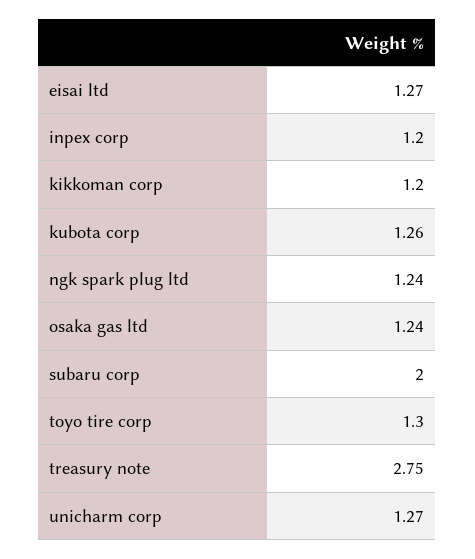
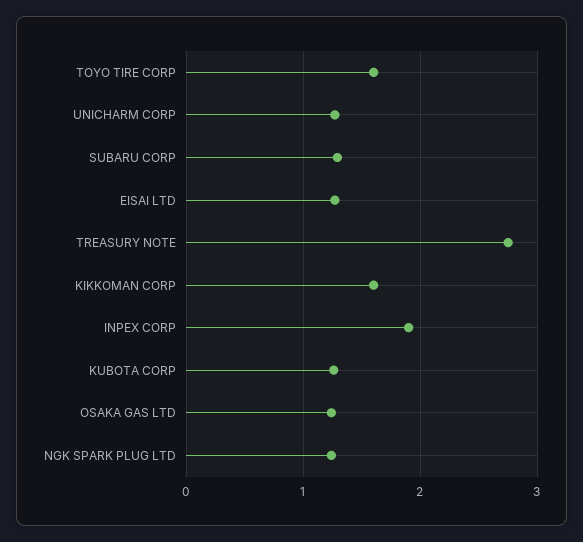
inpex corp: 1.2 -> 1.9
kikkoman corp: 1.2 -> 1.6
subaru corp: 2 -> 1.3
toyo tire corp: 1.3 -> 1.6

